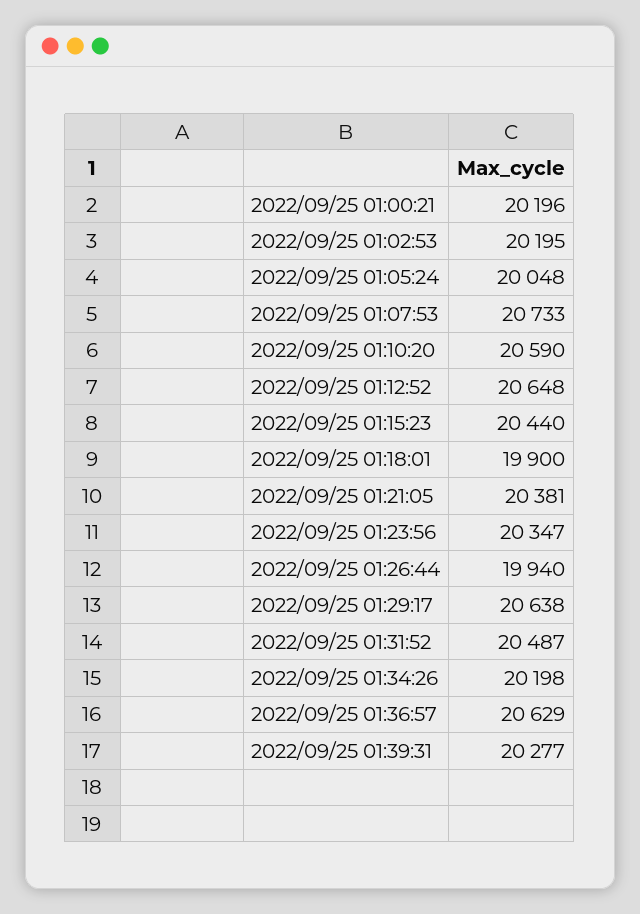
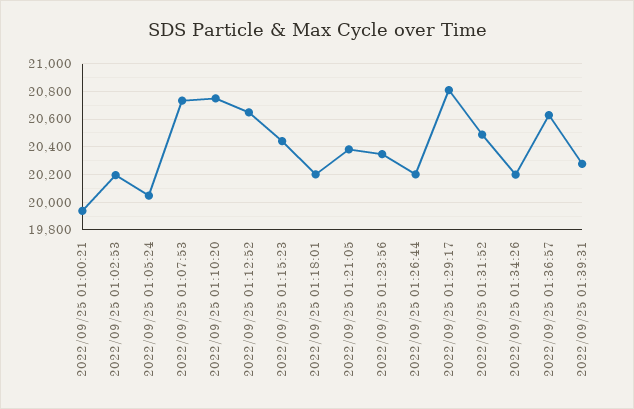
2022/09/25 01:00:21: 20196 -> 19950
2022/09/25 01:10:20: 20590 -> 20750
2022/09/25 01:18:01: 19900 -> 20200
2022/09/25 01:26:44: 19940 -> 20200
2022/09/25 01:29:17: 20638 -> 20800

